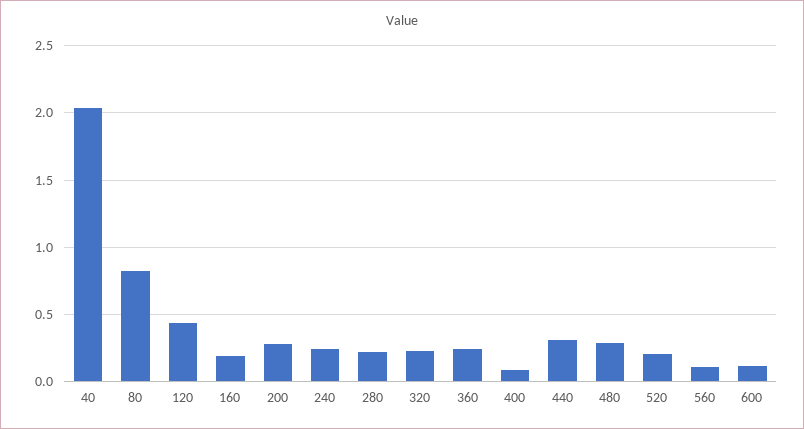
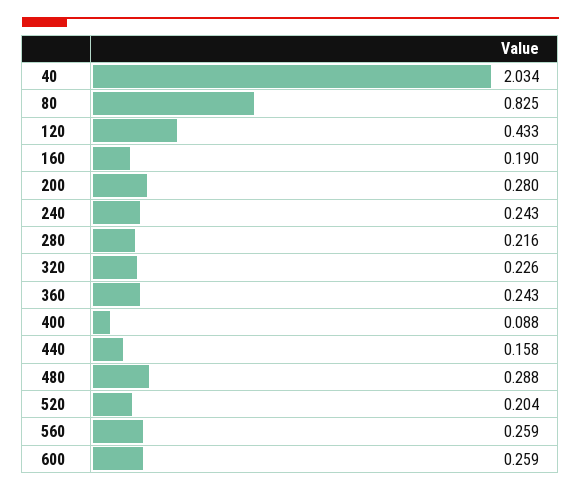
440: 0.3 -> 0.158
560: 0.1 -> 0.259
600: 0.1 -> 0.259

